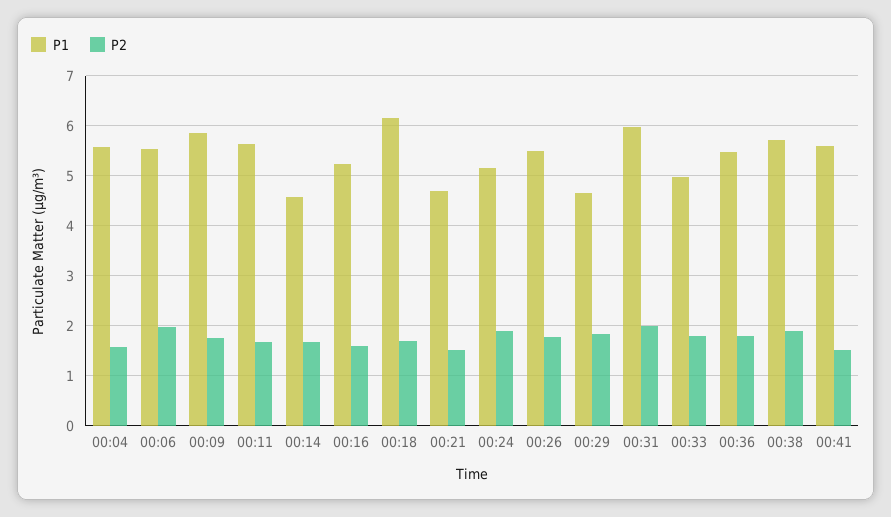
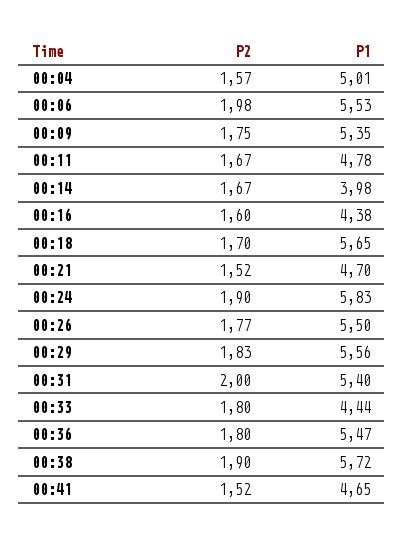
P1, 00:04: 5.6 -> 5.01
P1, 00:09: 5.8 -> 5.35
P1, 00:11: 5.6 -> 4.78
P1, 00:14: 4.6 -> 3.98
P1, 00:16: 5.2 -> 4.38
P1, 00:18: 6.2 -> 5.65
P1, 00:24: 5.2 -> 5.83
P1, 00:29: 4.6 -> 5.56
P1, 00:31: 6 -> 5.4
P1, 00:33: 5 -> 4.44
P1, 00:41: 5.6 -> 4.65

